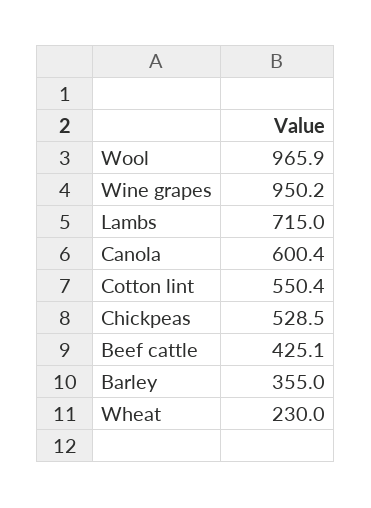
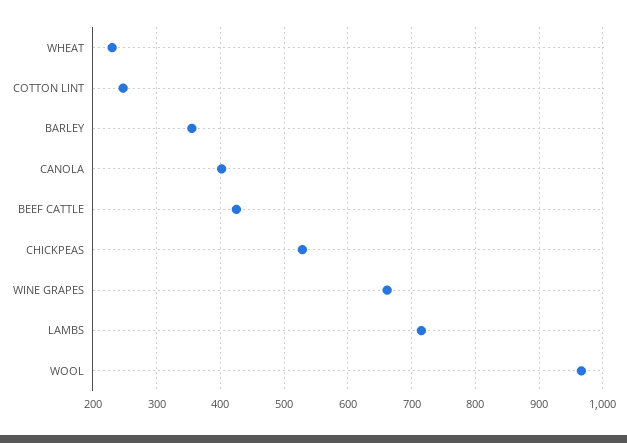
Wine grapes: 950.2 -> 660
Canola: 600.4 -> 400
Cotton lint: 550.4 -> 250

